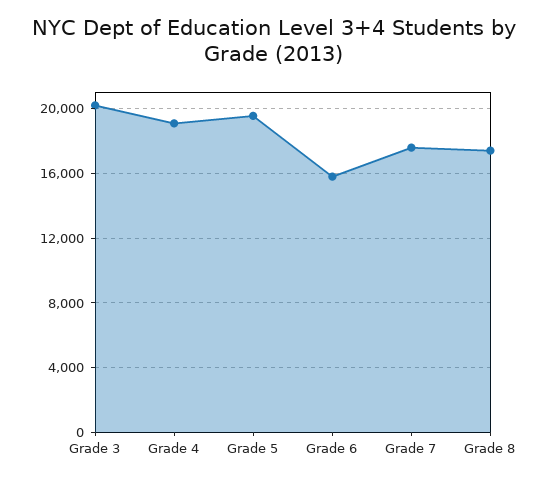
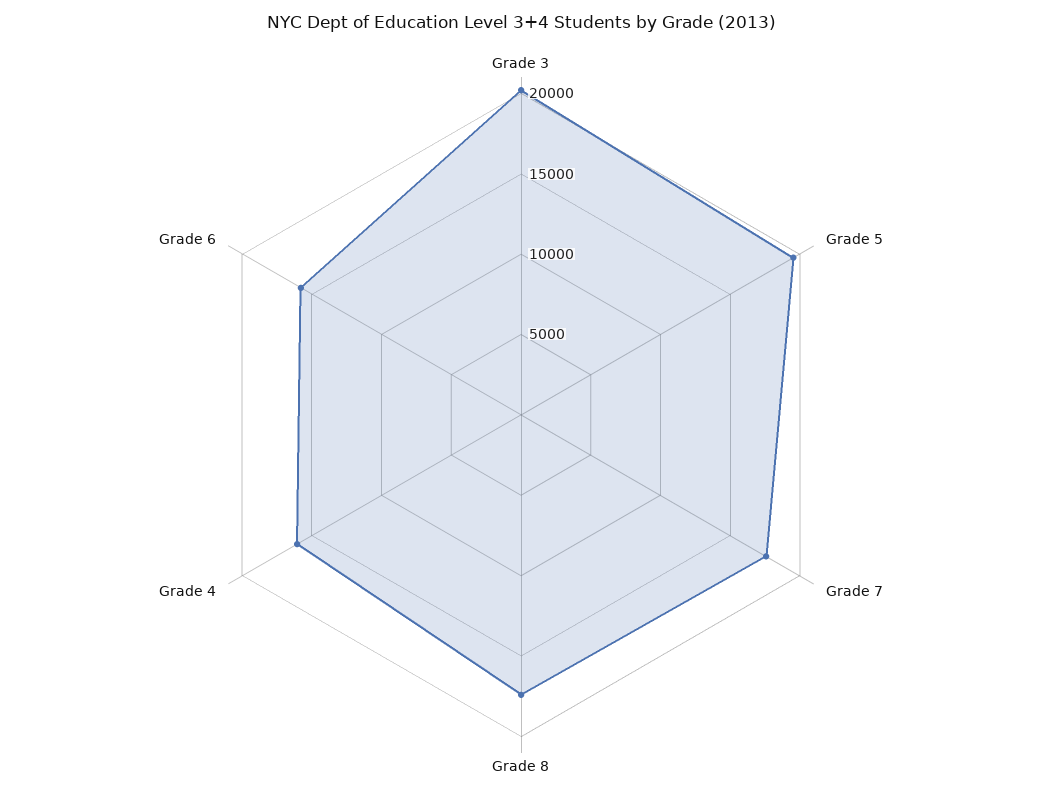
Grade 4: 19000 -> 16000

